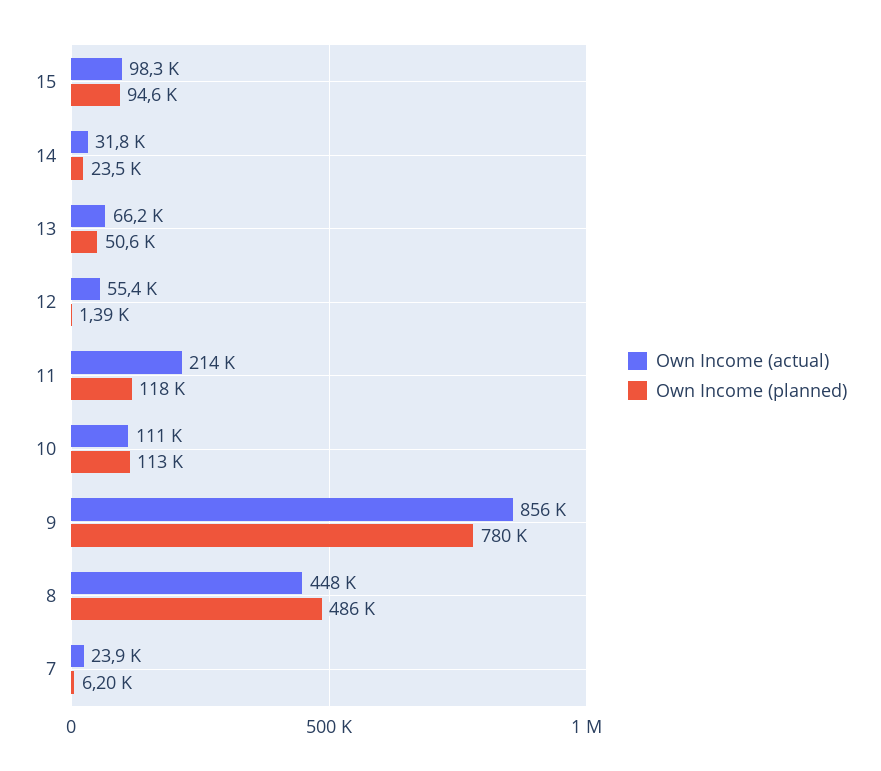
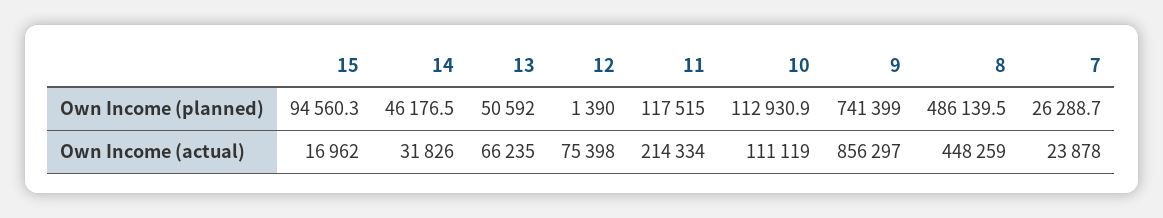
Own Income (actual), 15: 98300 -> 16962
Own Income (planned), 14: 23500 -> 46176.5
Own Income (actual), 12: 55400 -> 75398
Own Income (planned), 9: 780000 -> 741399
Own Income (planned), 7: 6200 -> 26288.7

